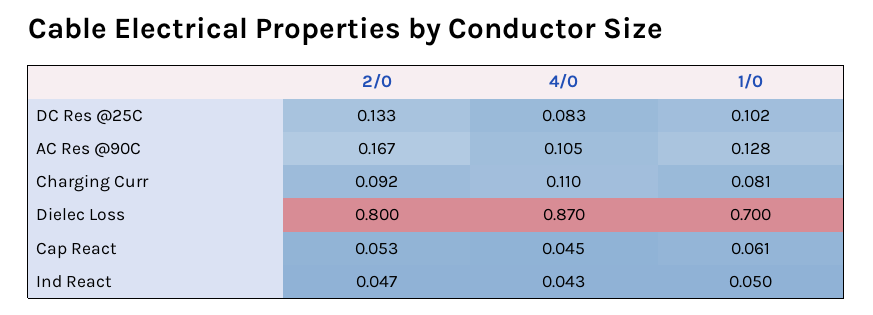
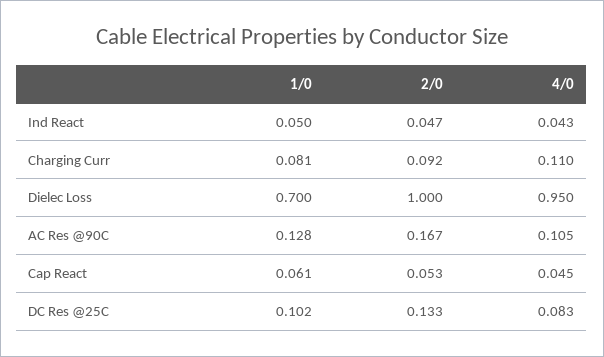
2/0, Dielec Loss: 0.8 -> 1
4/0, Dielec Loss: 0.87 -> 0.95

